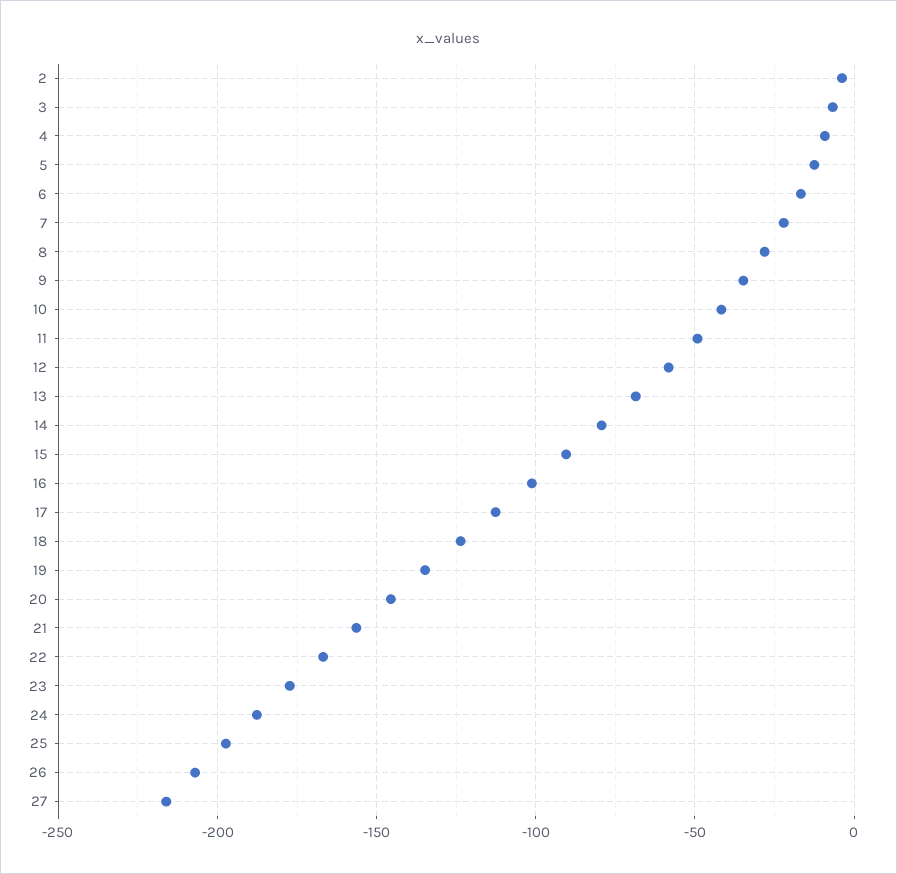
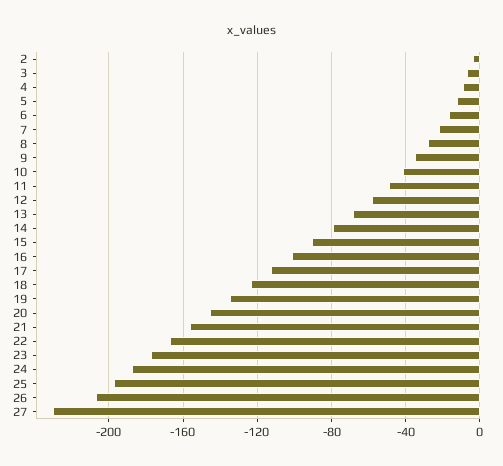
27: -215 -> -230

